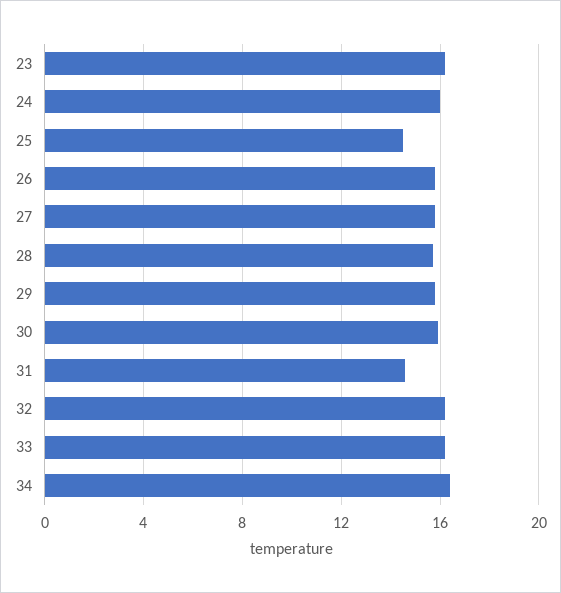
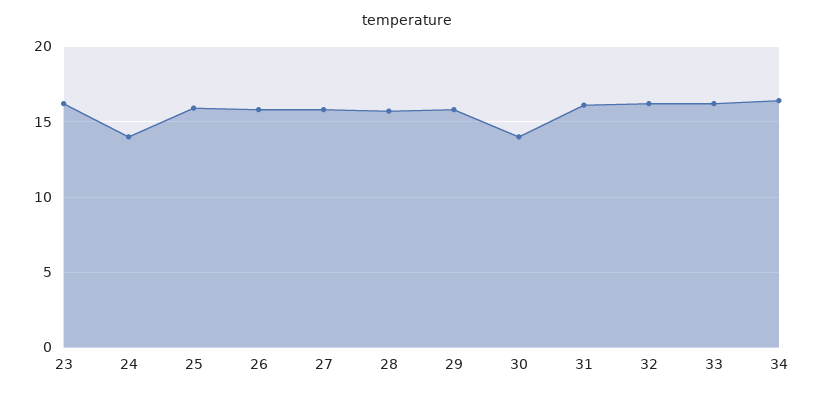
24: 16 -> 14
25: 14.5 -> 16
30: 16 -> 14
31: 14.5 -> 16

